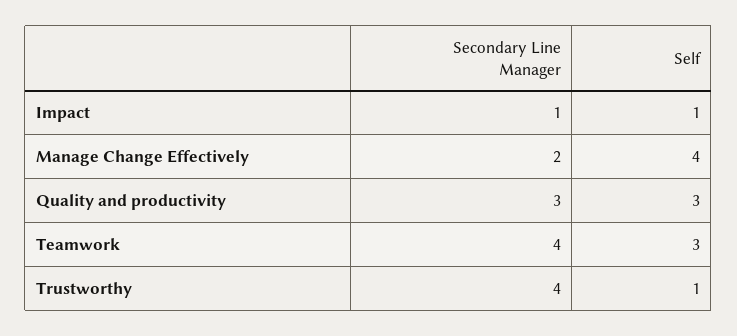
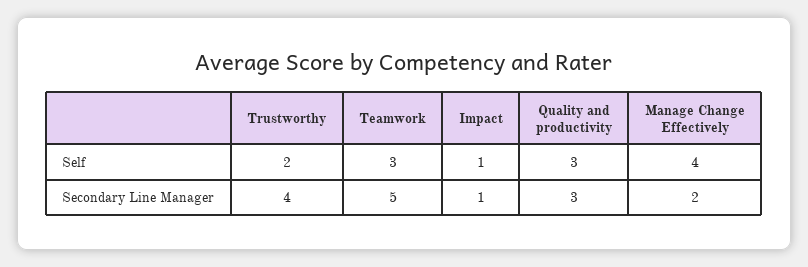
Secondary Line Manager, Teamwork: 4 -> 5
Self, Trustworthy: 1 -> 2

